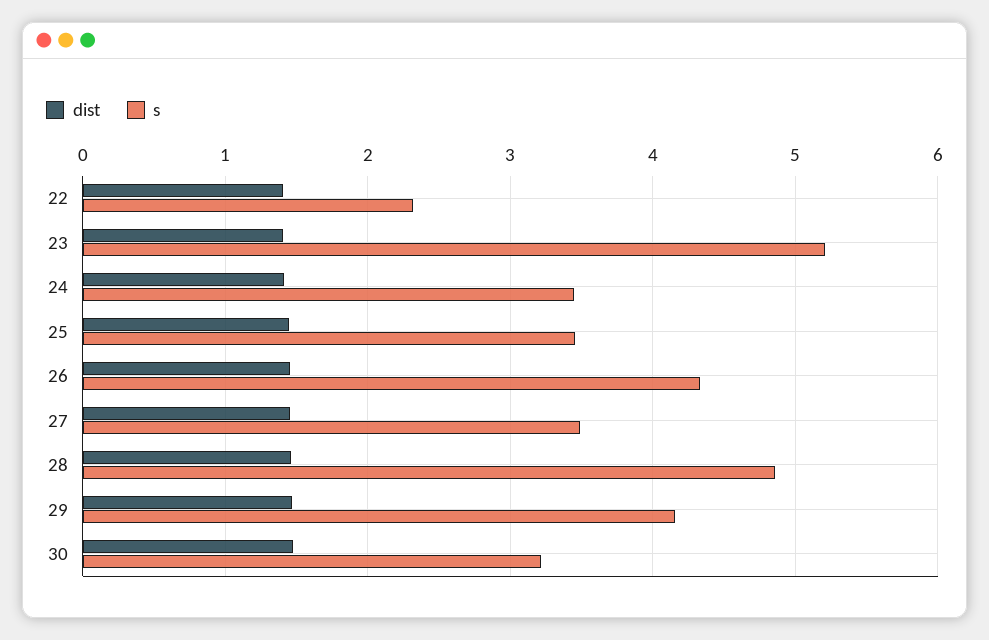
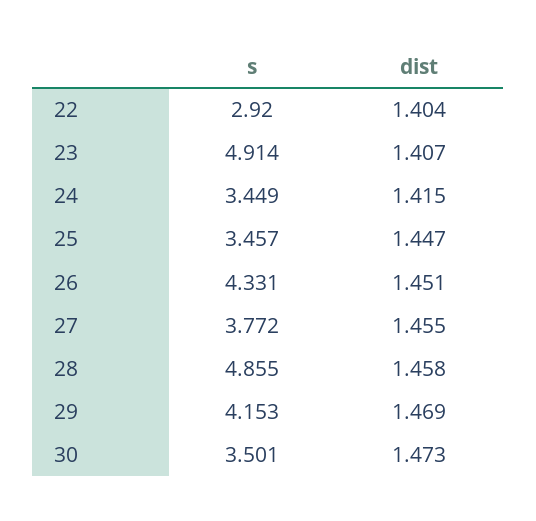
s, 22: 2.3 -> 2.92
s, 23: 5.2 -> 4.914
s, 27: 3.5 -> 3.772
s, 30: 3.2 -> 3.501

